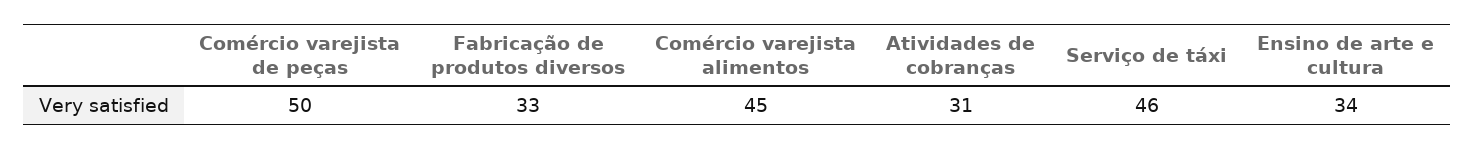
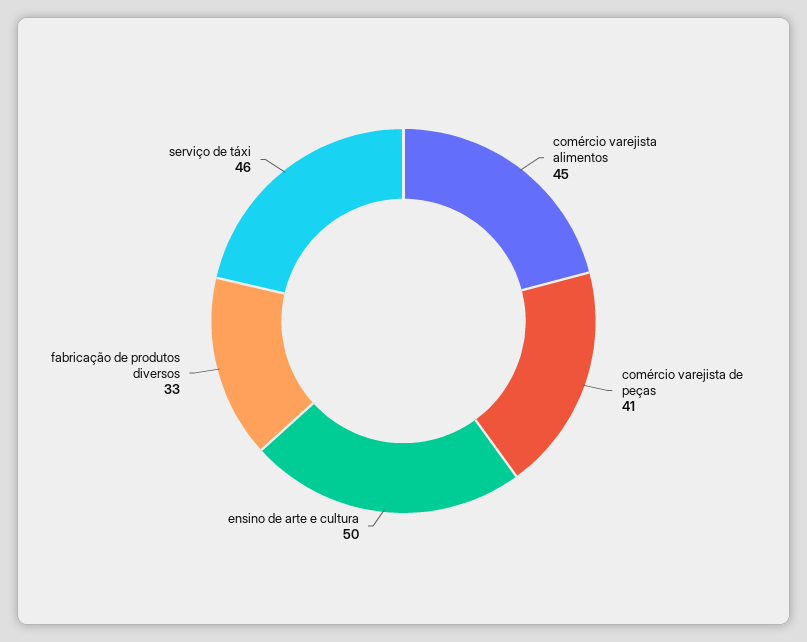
Comércio varejista de peças: 50 -> 41
Atividades de cobranças: 31 -> none
Ensino de arte e cultura: 34 -> 50

